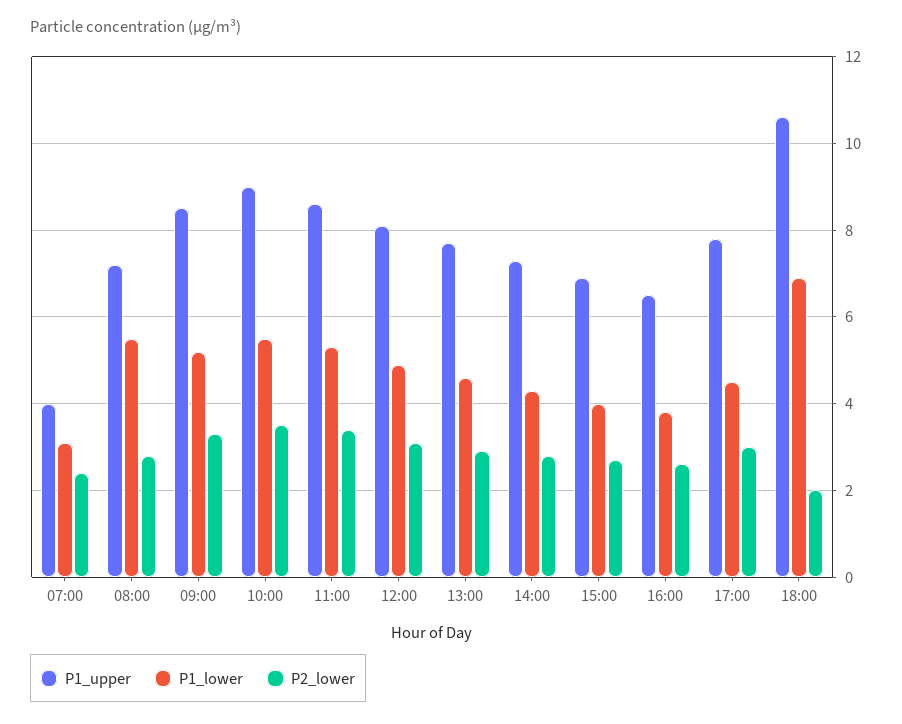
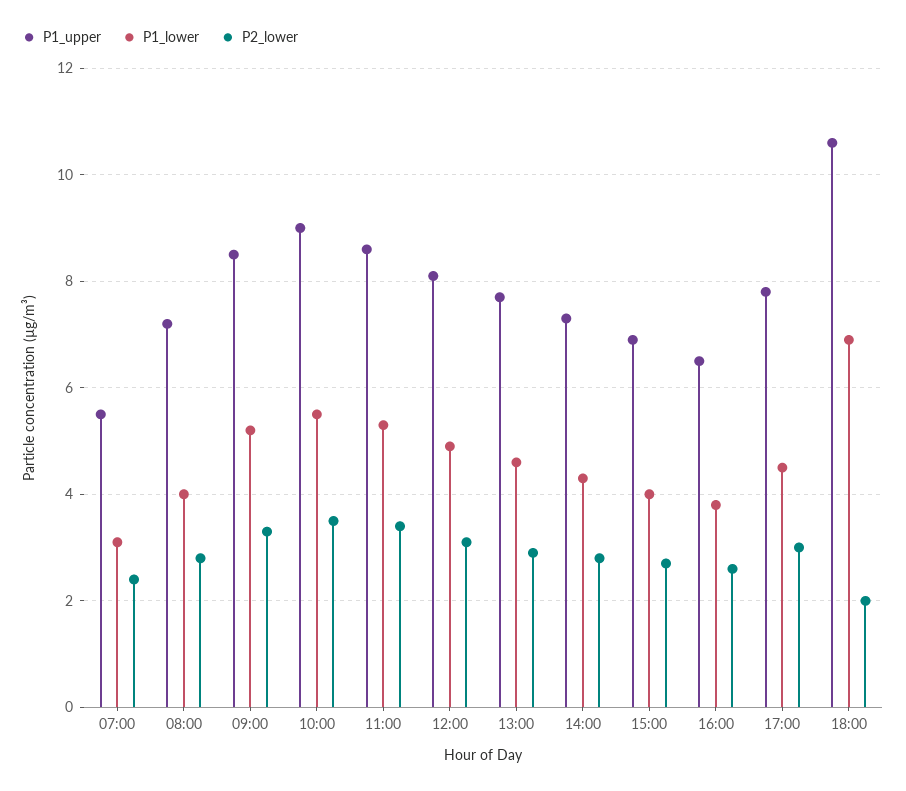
P1_upper, 07:00: 4 -> 5.5
P1_lower, 08:00: 5.5 -> 4

